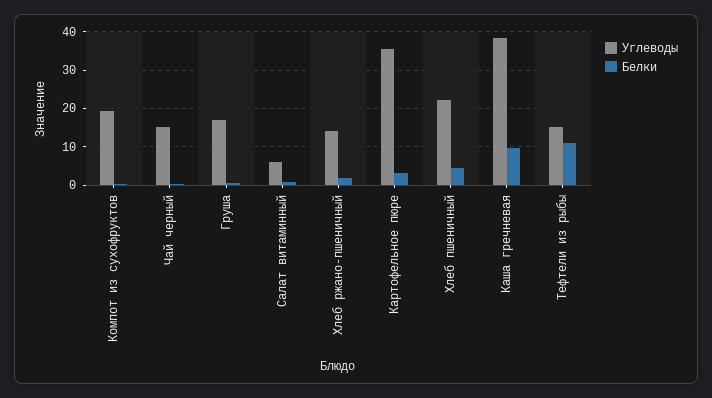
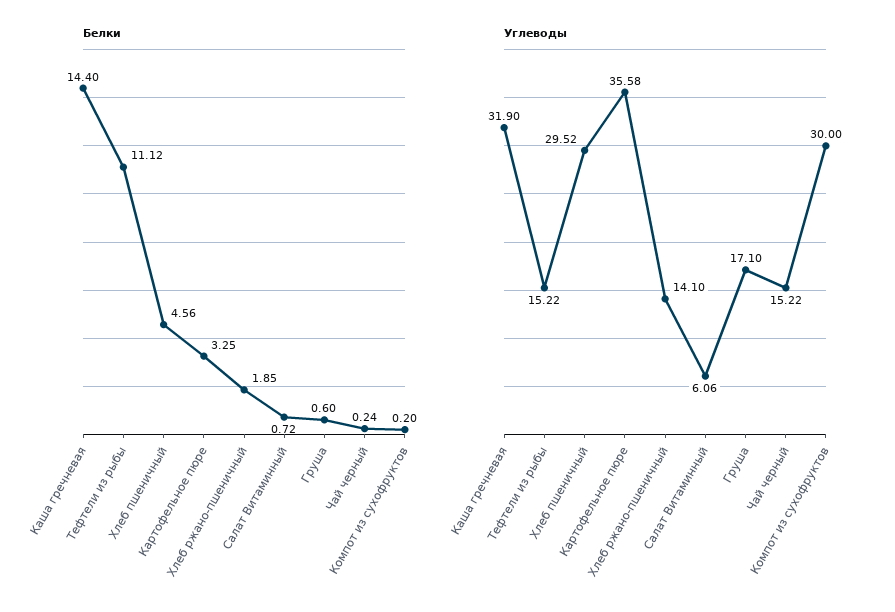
Углеводы, Компот из сухофруктов: 20 -> 30
Углеводы, Хлеб пшеничный: 22 -> 29.52
Углеводы, Каша гречневая: 38 -> 31.9
Белки, Каша гречневая: 10 -> 14.4

